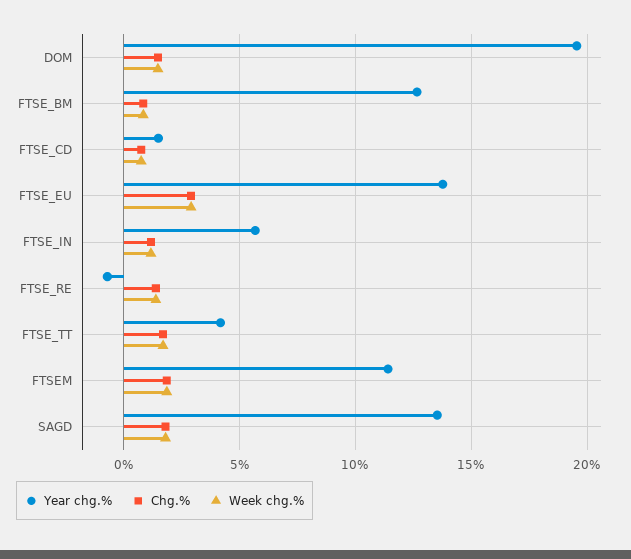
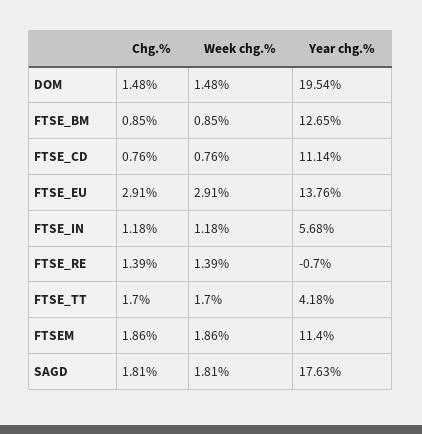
Year chg.%, FTSE_CD: 1.5 -> 11.14
Year chg.%, SAGD: 13.5 -> 17.63

